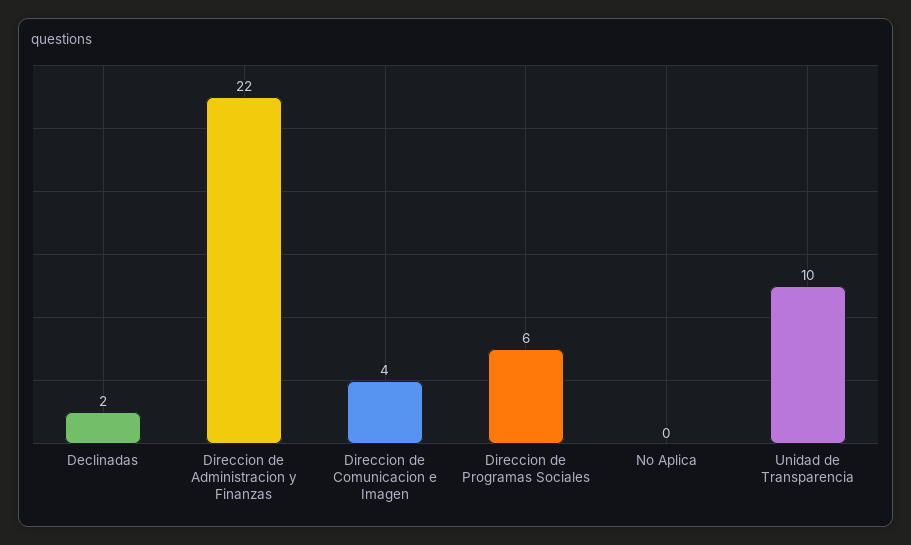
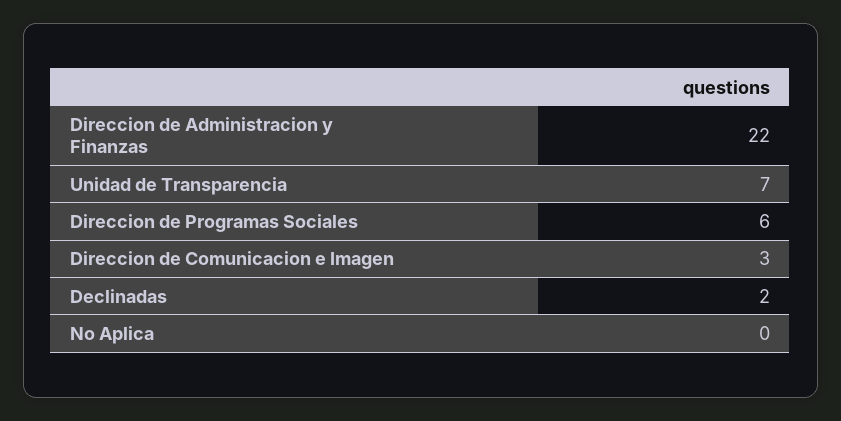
Direccion de Comunicacion e Imagen: 4 -> 3
Unidad de Transparencia: 10 -> 7

